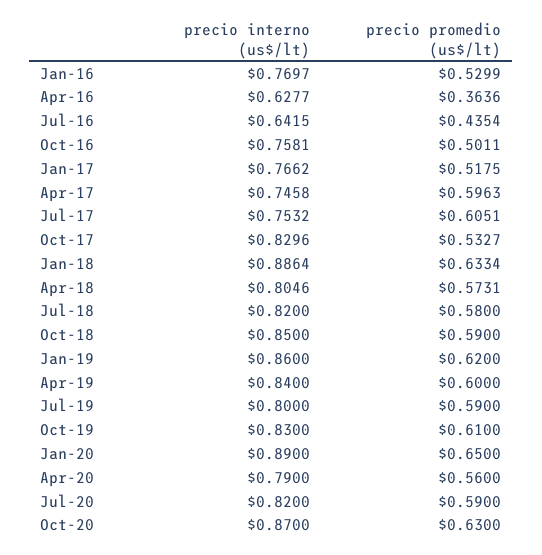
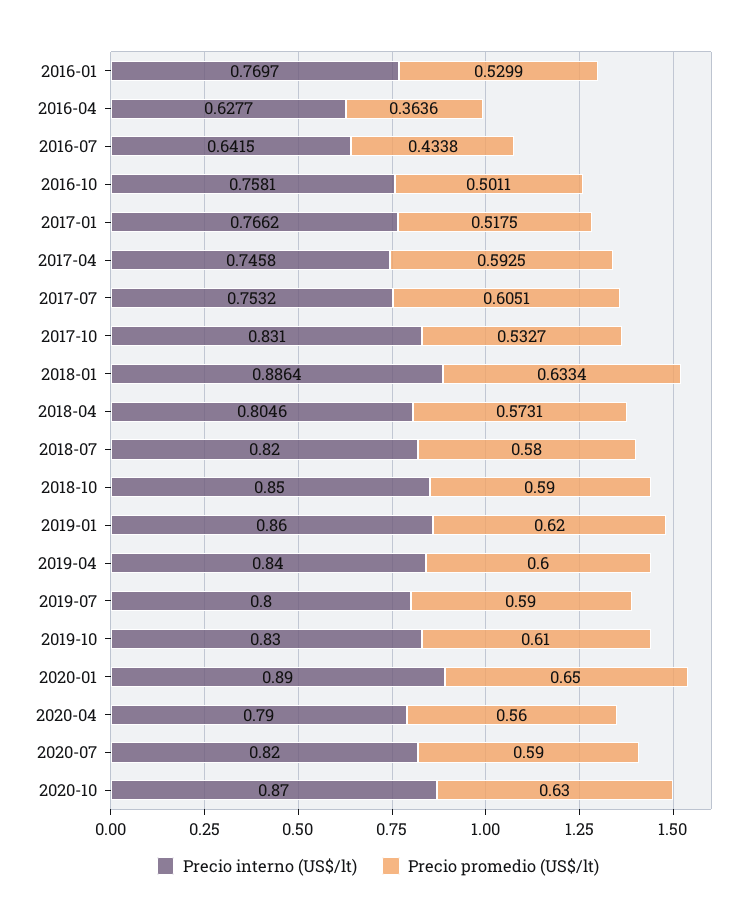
precio promedio (us$/lt), Jul-16: 0.4354 -> 0.4338
precio promedio (us$/lt), Apr-17: 0.5963 -> 0.5925
precio interno (us$/lt), Oct-17: 0.8296 -> 0.831

